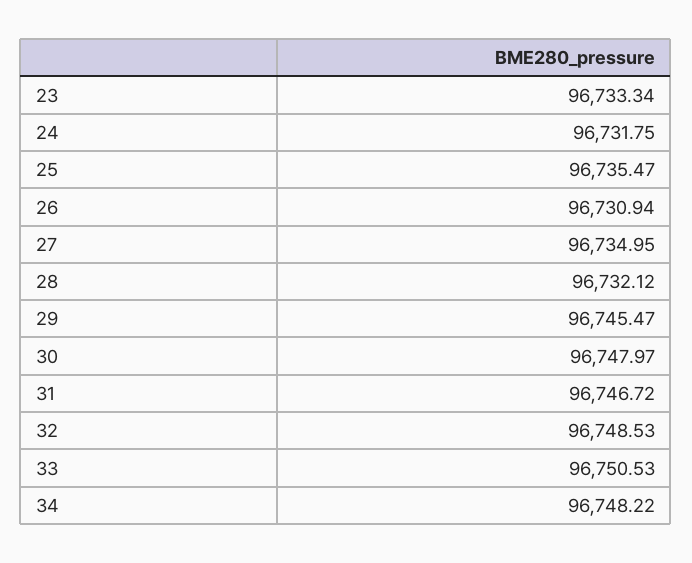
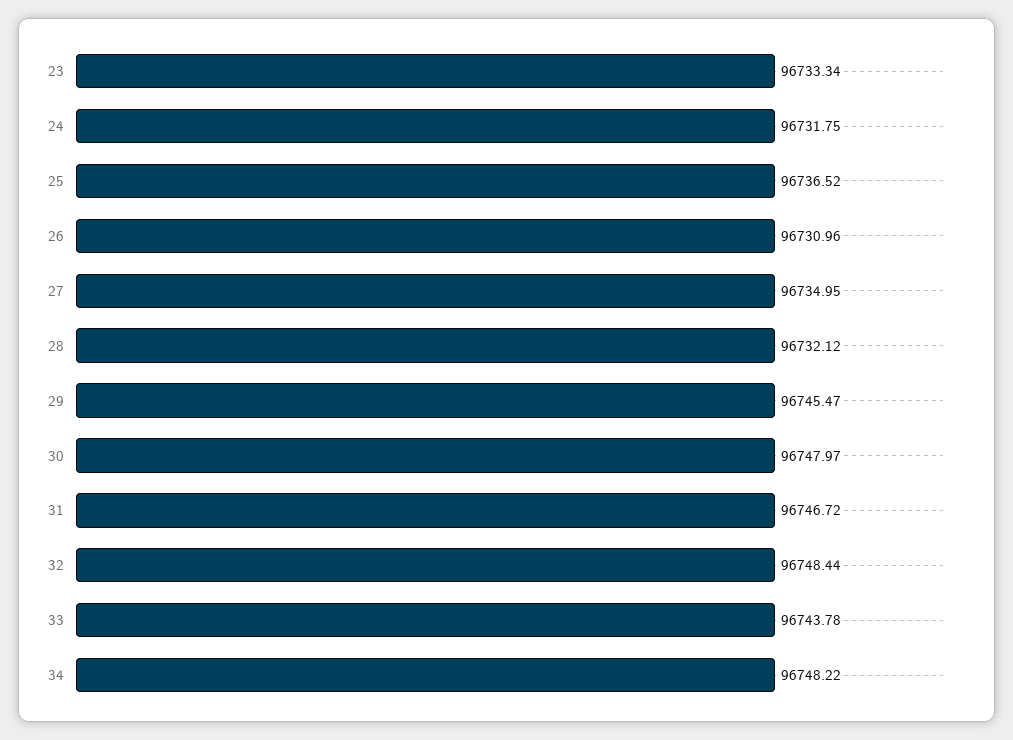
25: 96735.47 -> 96736.52
26: 96730.94 -> 96730.96
32: 96748.53 -> 96748.44
33: 96750.53 -> 96743.78

